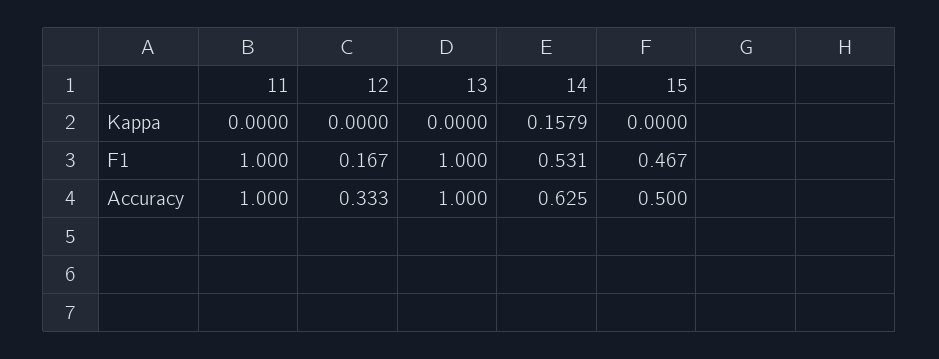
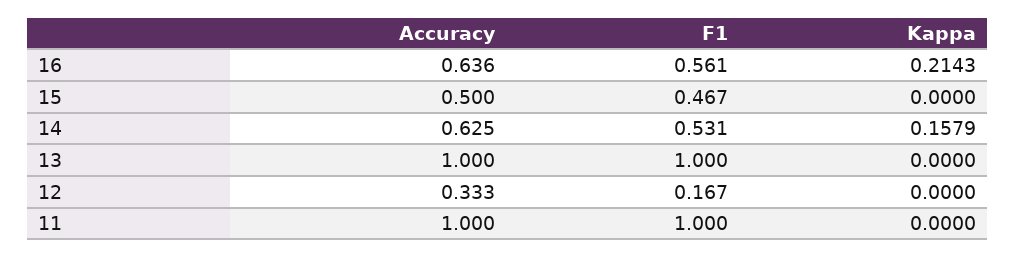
16, Accuracy: none -> 0.636
16, F1: none -> 0.561
16, Kappa: none -> 0.2143

